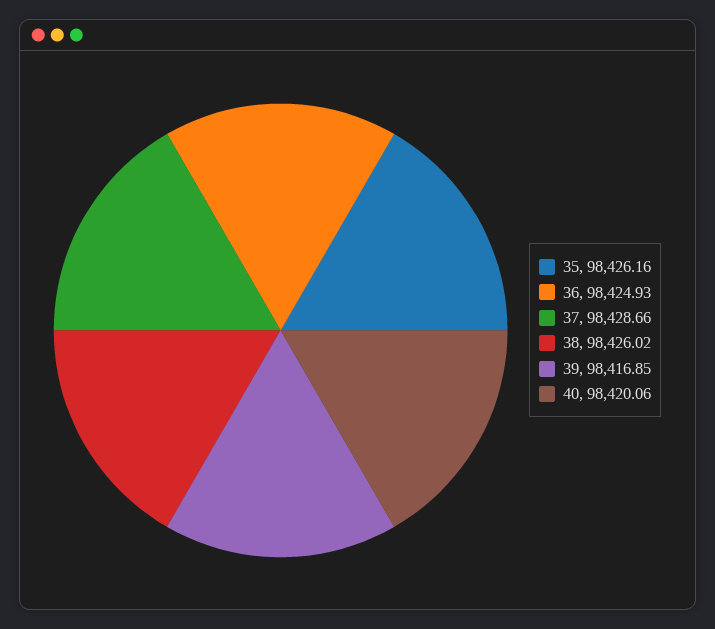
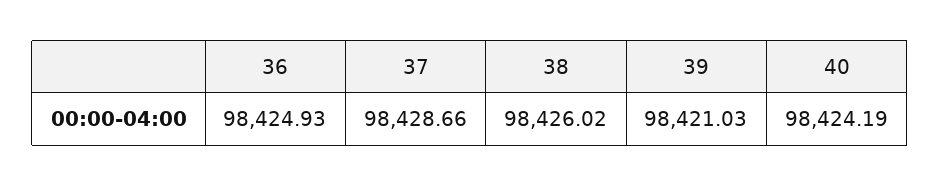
35: 98426.16 -> none
39: 98416.85 -> 98421.03
40: 98420.06 -> 98424.19

